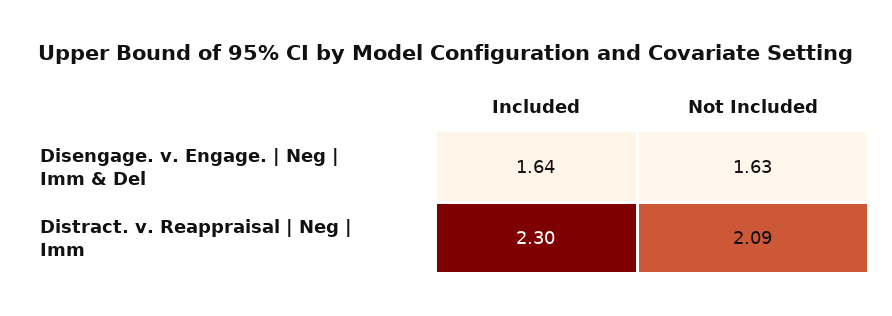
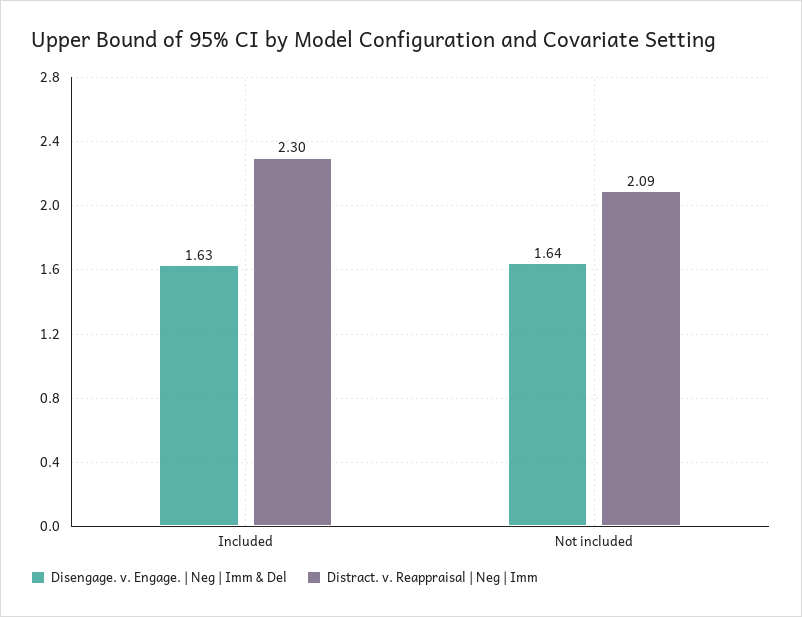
Disengage. v. Engage. | Neg | Imm & Del, Included: 1.64 -> 1.63
Disengage. v. Engage. | Neg | Imm & Del, Not Included: 1.63 -> 1.64

